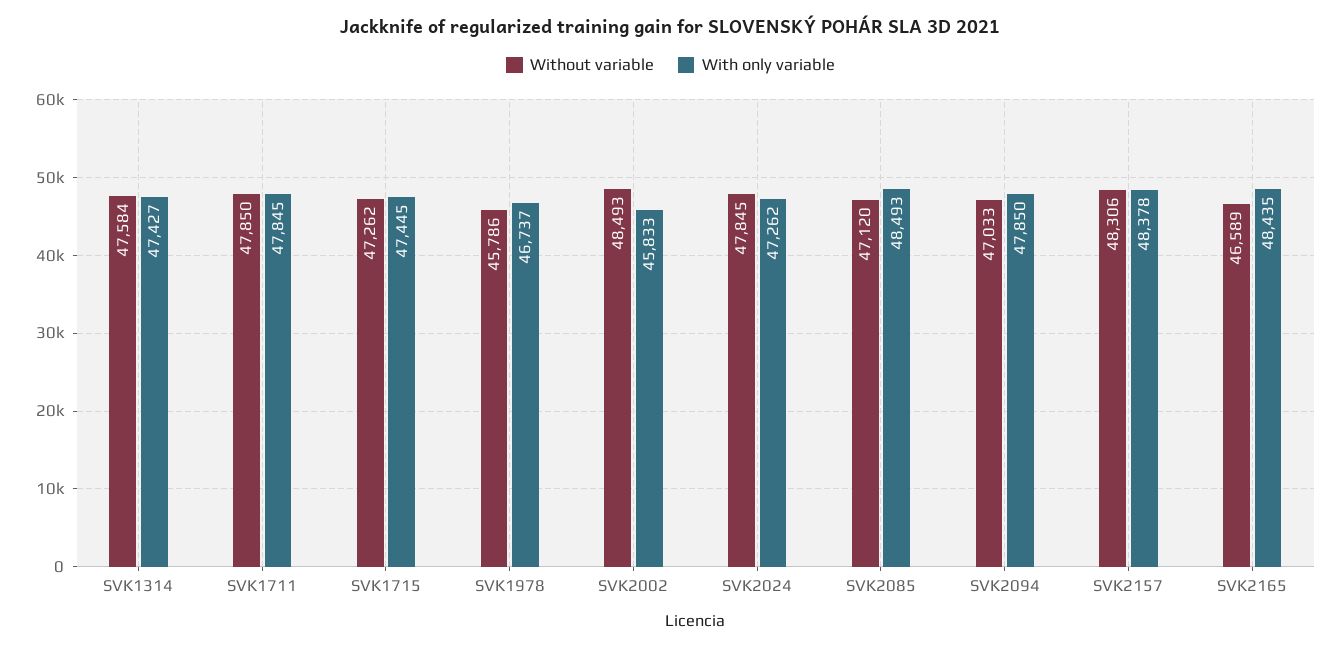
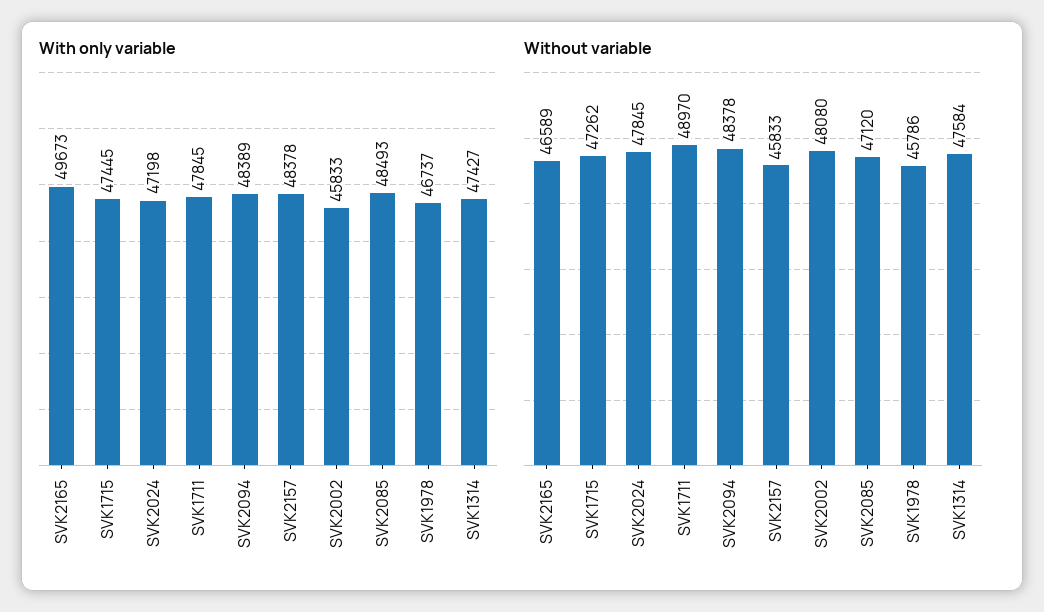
Without variable, SVK1711: 47850 -> 48970
Without variable, SVK2002: 48493 -> 48080
With only variable, SVK2024: 47262 -> 47198
Without variable, SVK2094: 47033 -> 48378
With only variable, SVK2094: 47850 -> 48389
Without variable, SVK2157: 48306 -> 45833
With only variable, SVK2165: 48435 -> 49673

